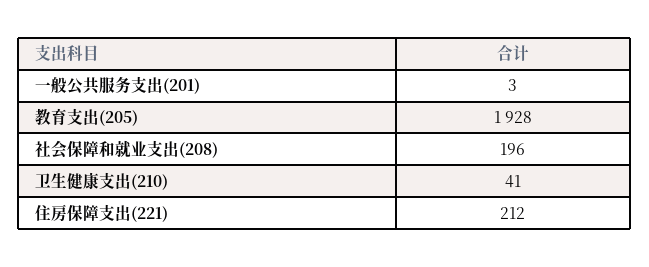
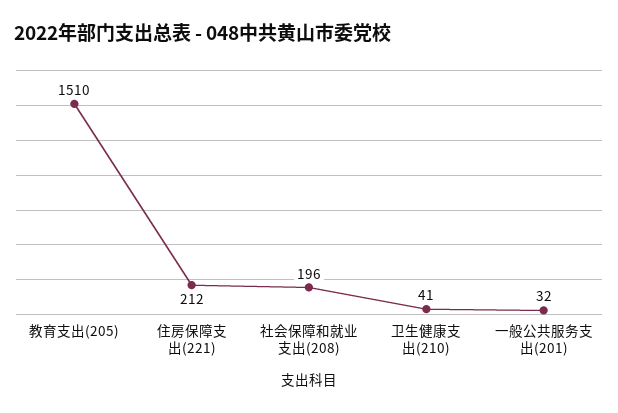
一般公共服务支出(201): 3 -> 32
教育支出(205): 1928 -> 1510

